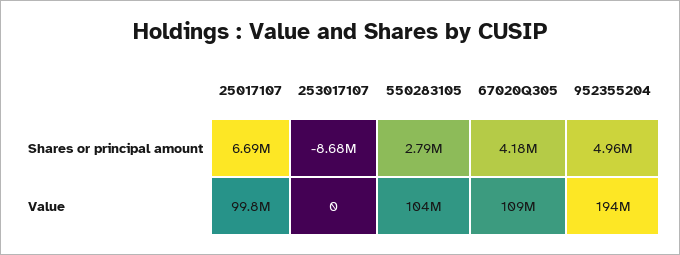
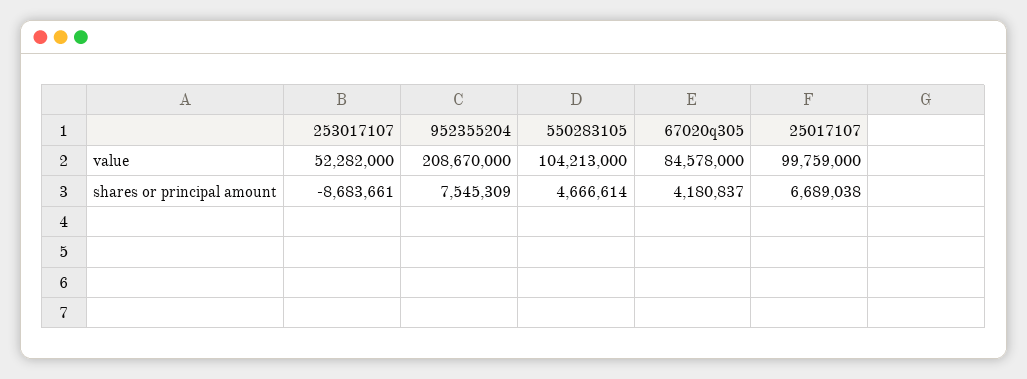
550283105, Shares or principal amount: 2790000 -> 4666614
952355204, Shares or principal amount: 4960000 -> 7545309
253017107, Value: 0 -> 52282000
67020Q305, Value: 109000000 -> 84578000
952355204, Value: 194000000 -> 208670000

